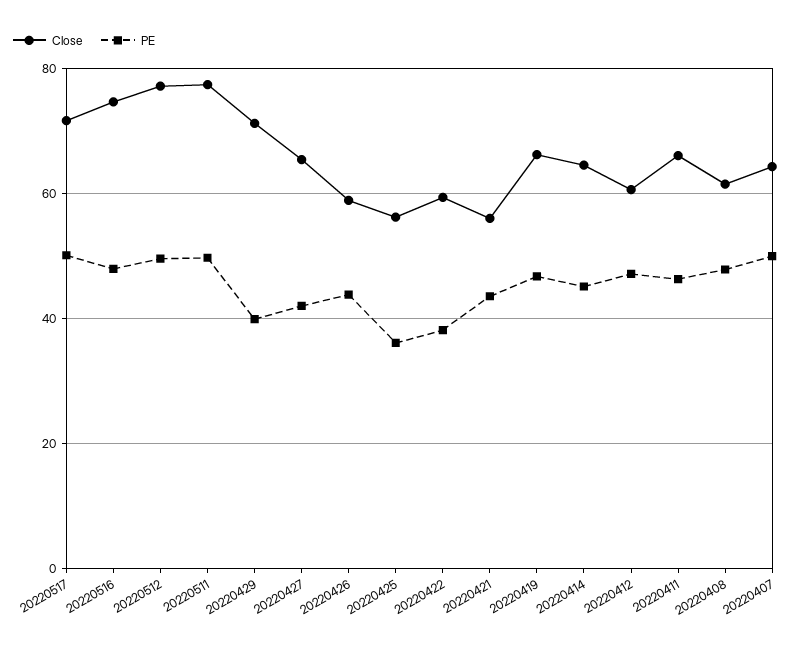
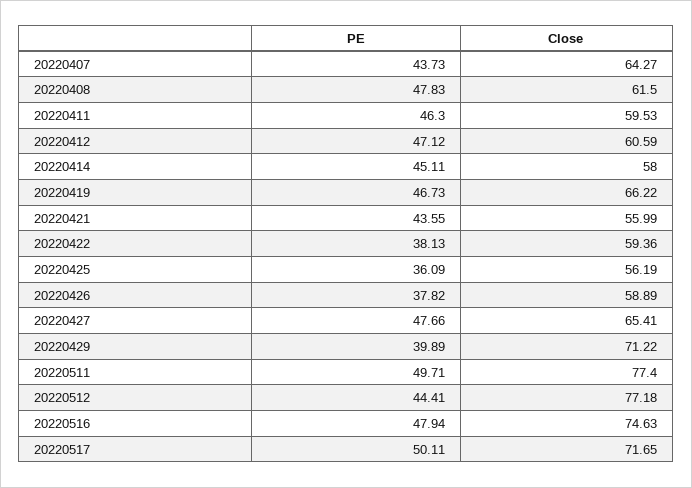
PE, 20220512: 50 -> 44.41
PE, 20220427: 42 -> 47.66
PE, 20220426: 44 -> 37.82
Close, 20220414: 64 -> 58
Close, 20220411: 66 -> 59.53
PE, 20220407: 50 -> 43.73

